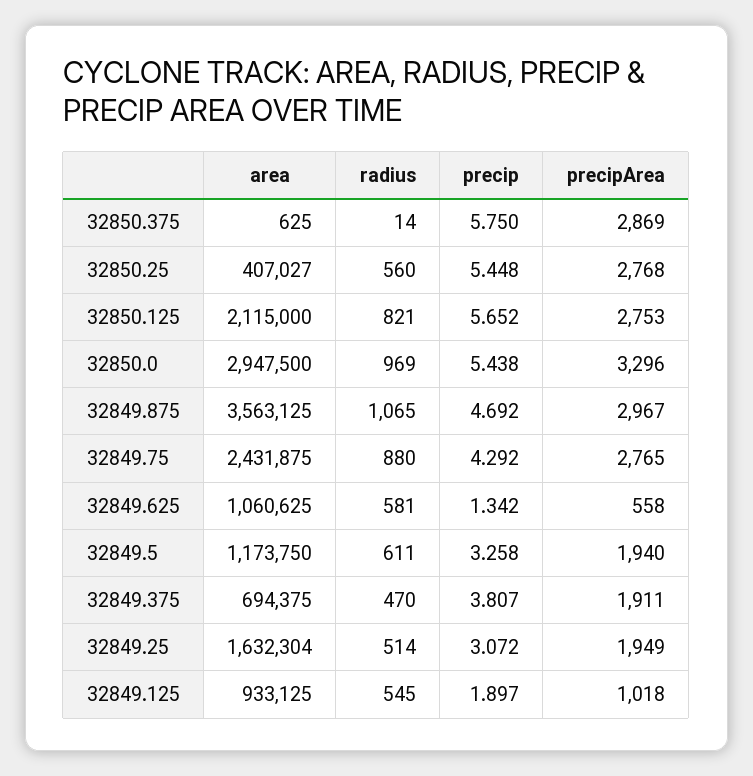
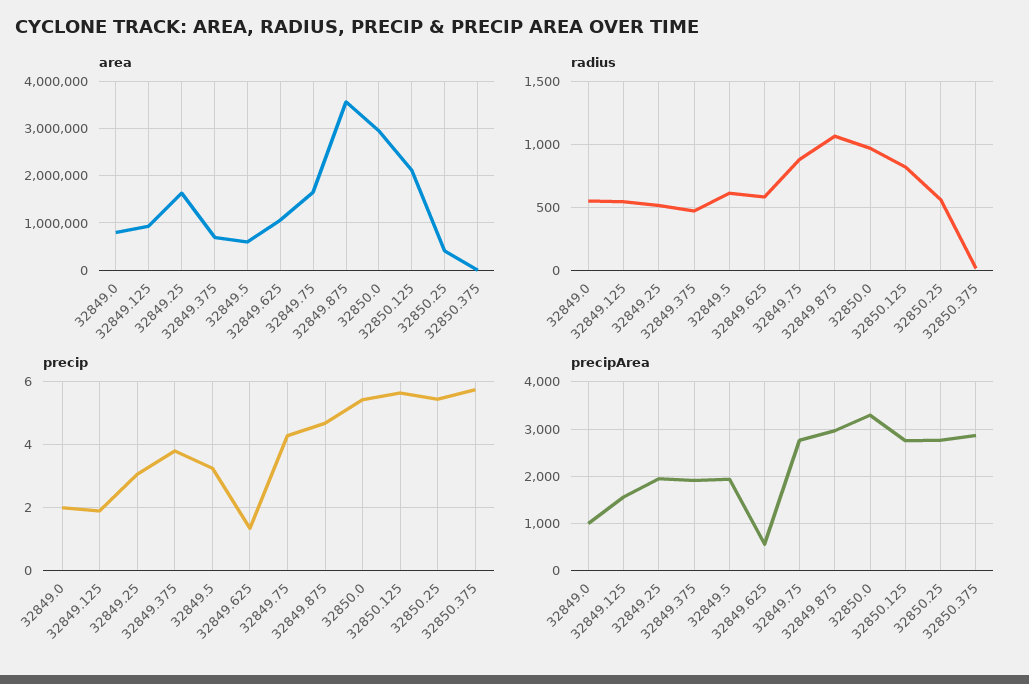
area, 32849.75: 2431875 -> 1600000
area, 32849.5: 1173750 -> 600000
precipArea, 32849.125: 1018 -> 1600
area, 32849.0: none -> 800000
radius, 32849.0: none -> 550
precip, 32849.0: none -> 2
precipArea, 32849.0: none -> 1000

